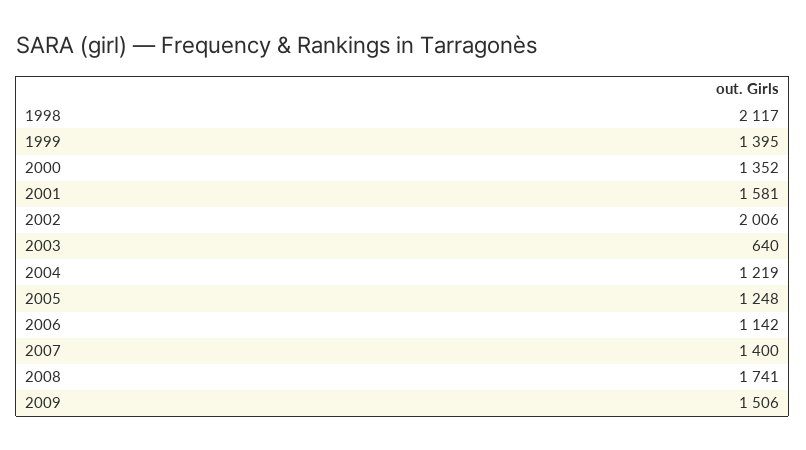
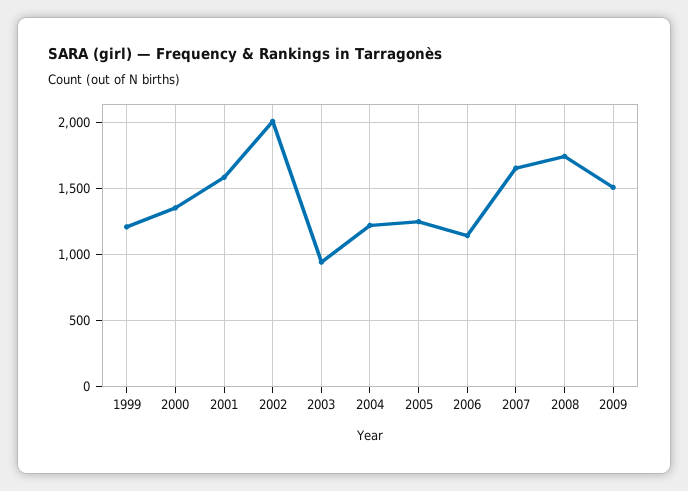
1998: 2117 -> none
1999: 1395 -> 1200
2003: 640 -> 950
2007: 1400 -> 1650

